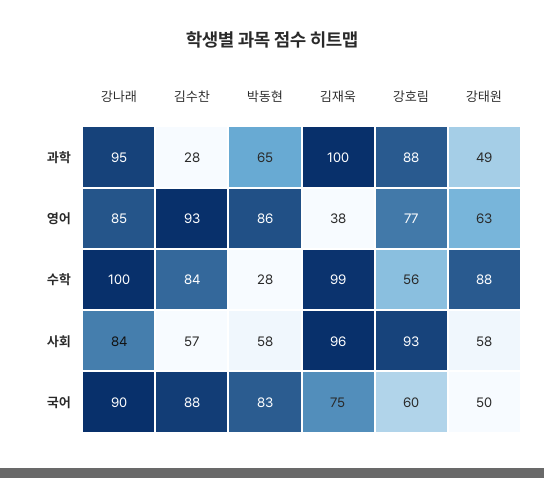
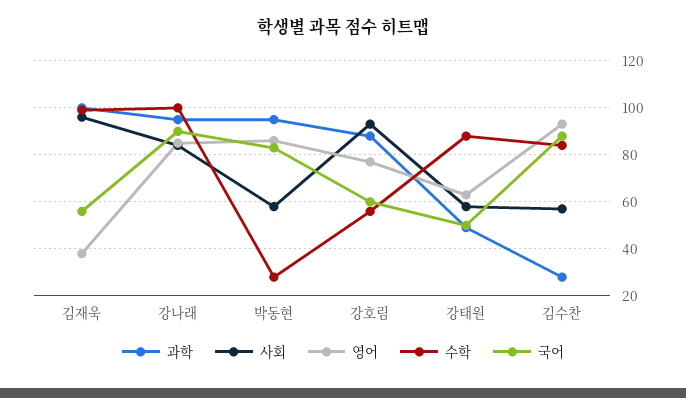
과학, 박동현: 65 -> 95
국어, 김재욱: 75 -> 55

